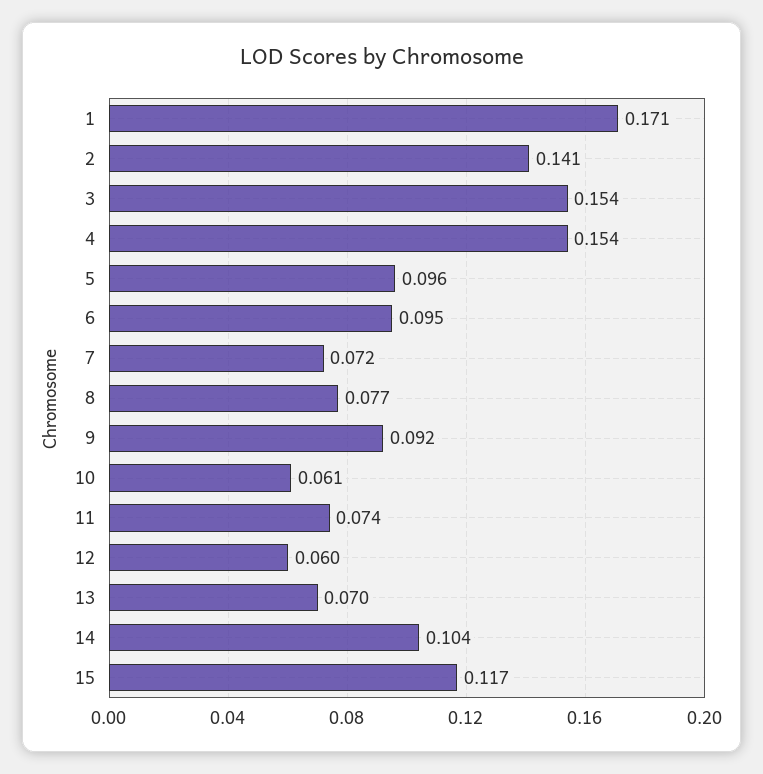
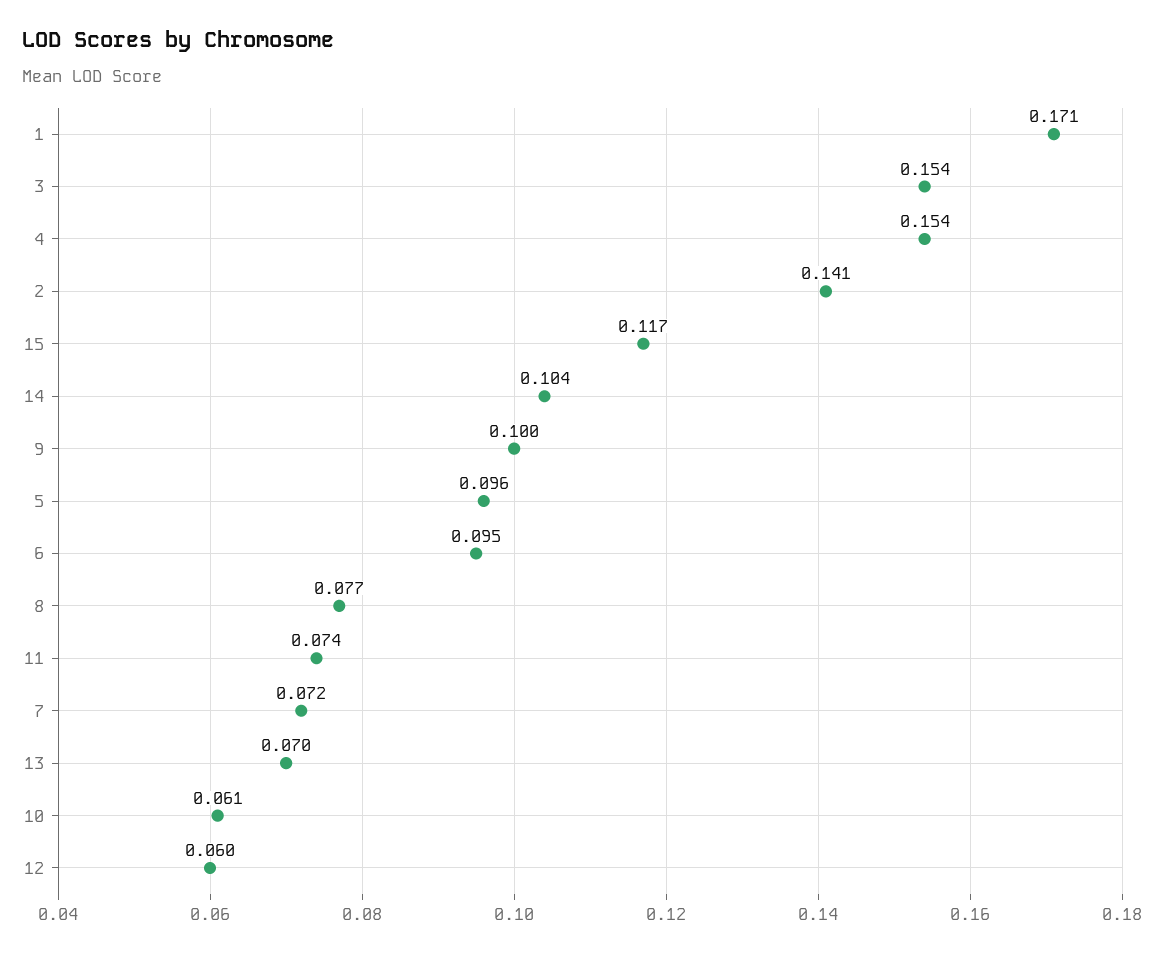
9: 0.092 -> 0.1

